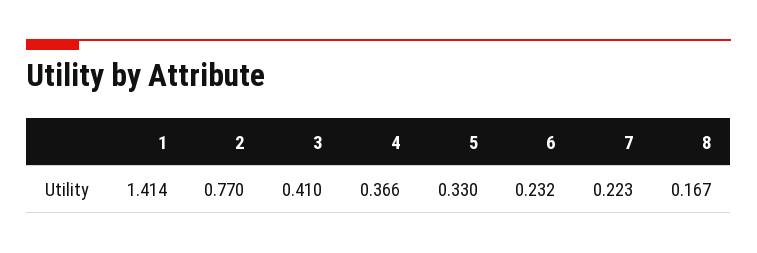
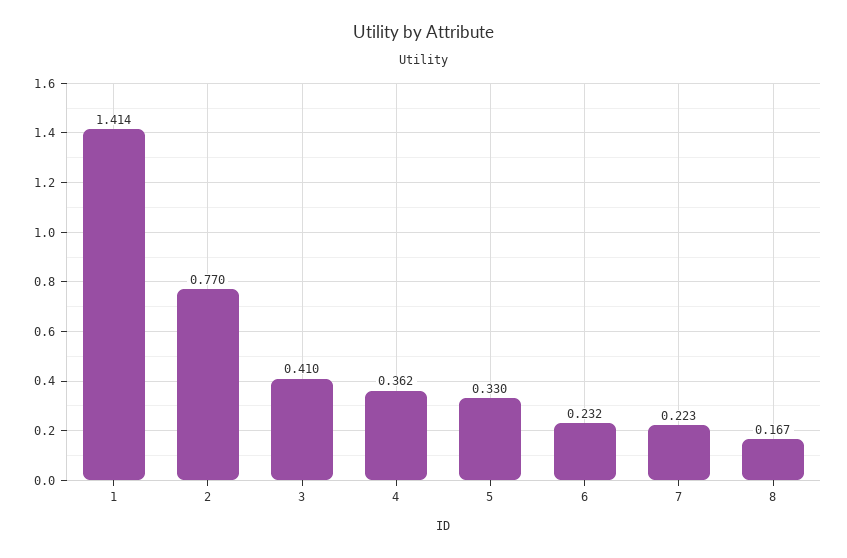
4: 0.366 -> 0.362

